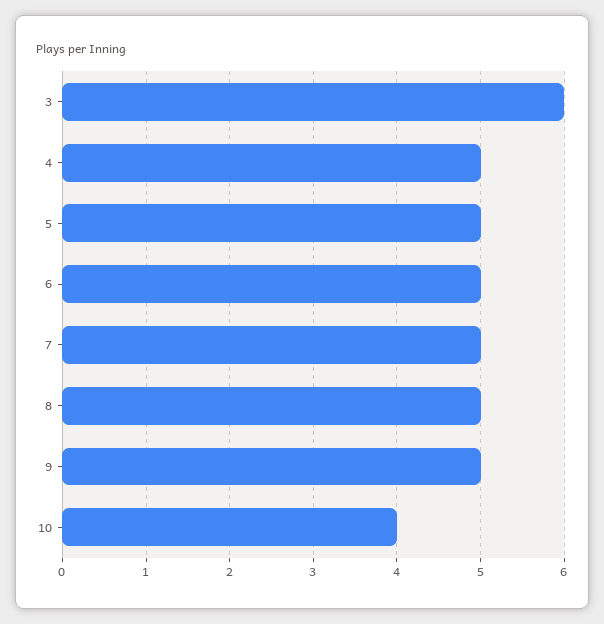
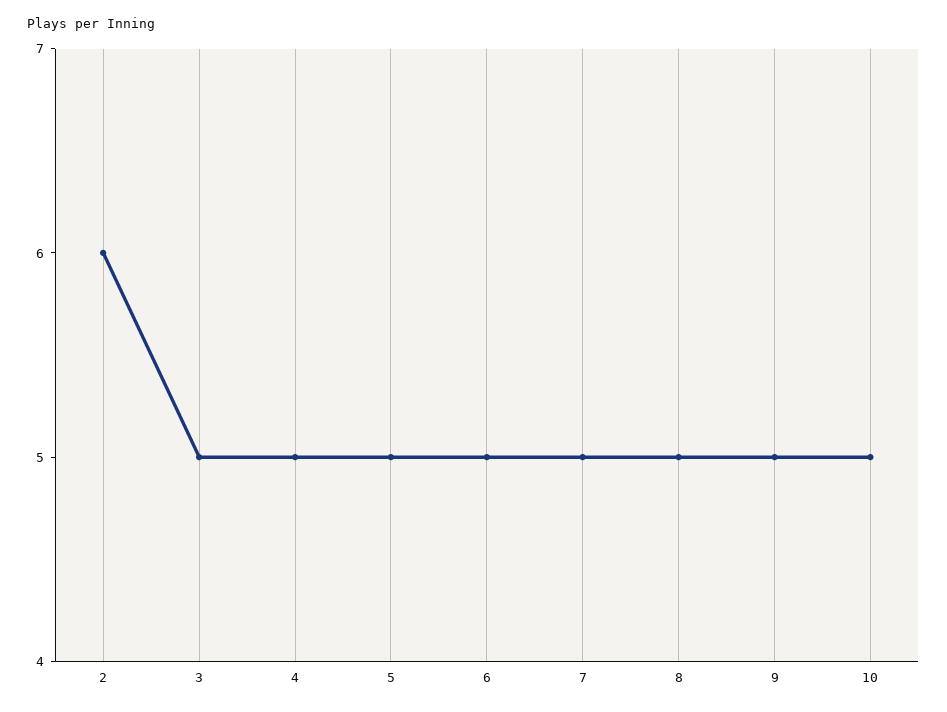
3: 6 -> 5
10: 4 -> 5
2: none -> 6

